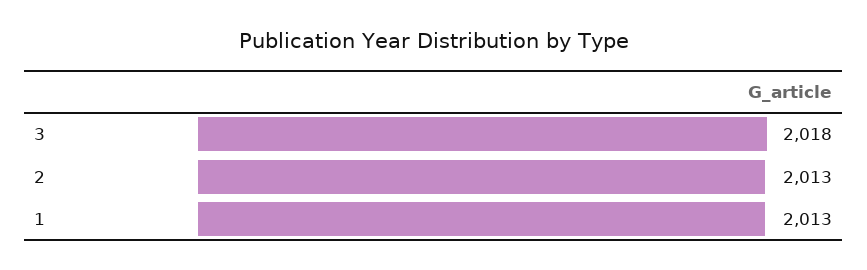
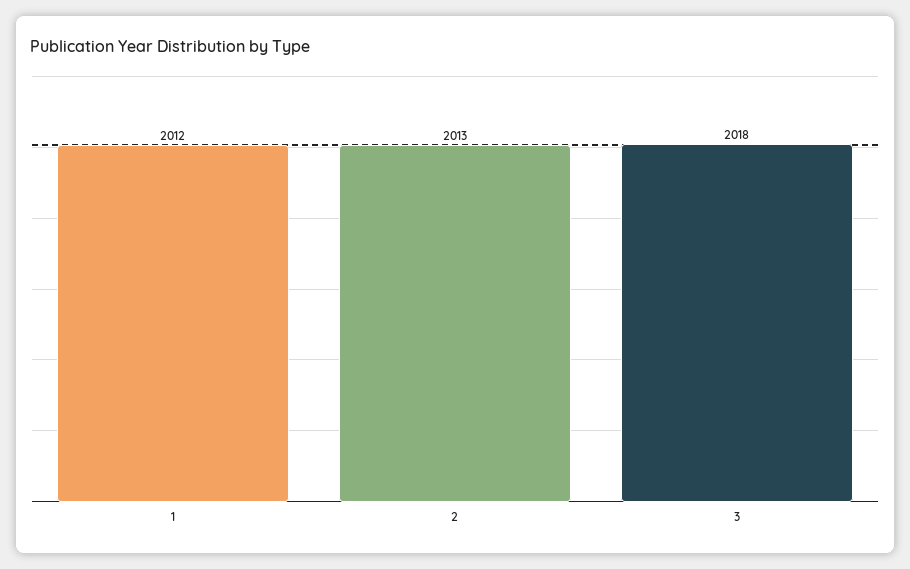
1: 2013 -> 2012

